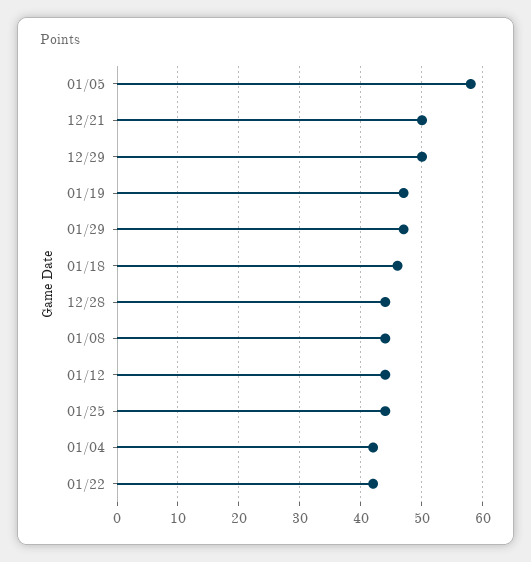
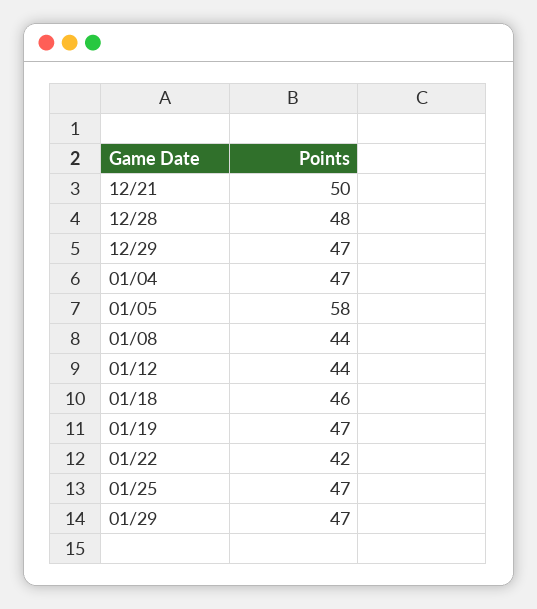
12/29: 50 -> 47
12/28: 44 -> 48
01/25: 44 -> 47
01/04: 42 -> 47

